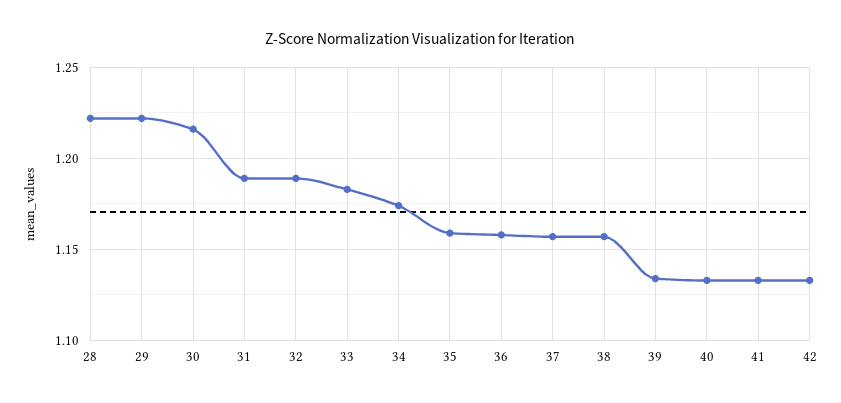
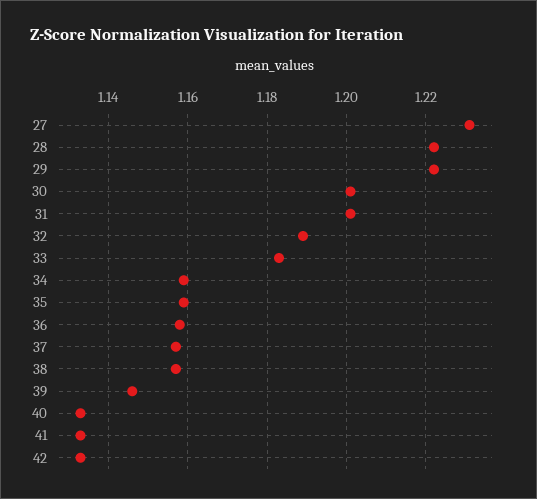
30: 1.215 -> 1.2
31: 1.19 -> 1.2
34: 1.175 -> 1.16
39: 1.135 -> 1.145
27: none -> 1.23

